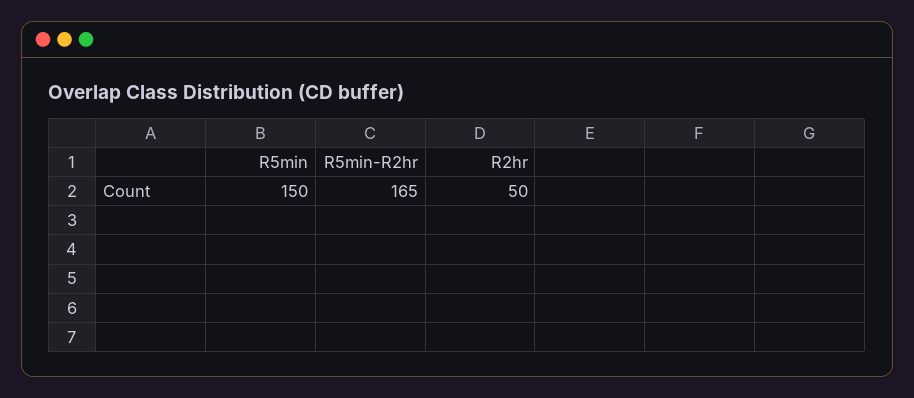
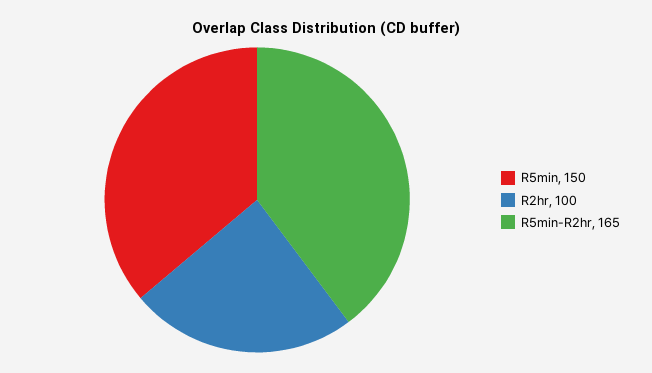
R2hr: 50 -> 100

